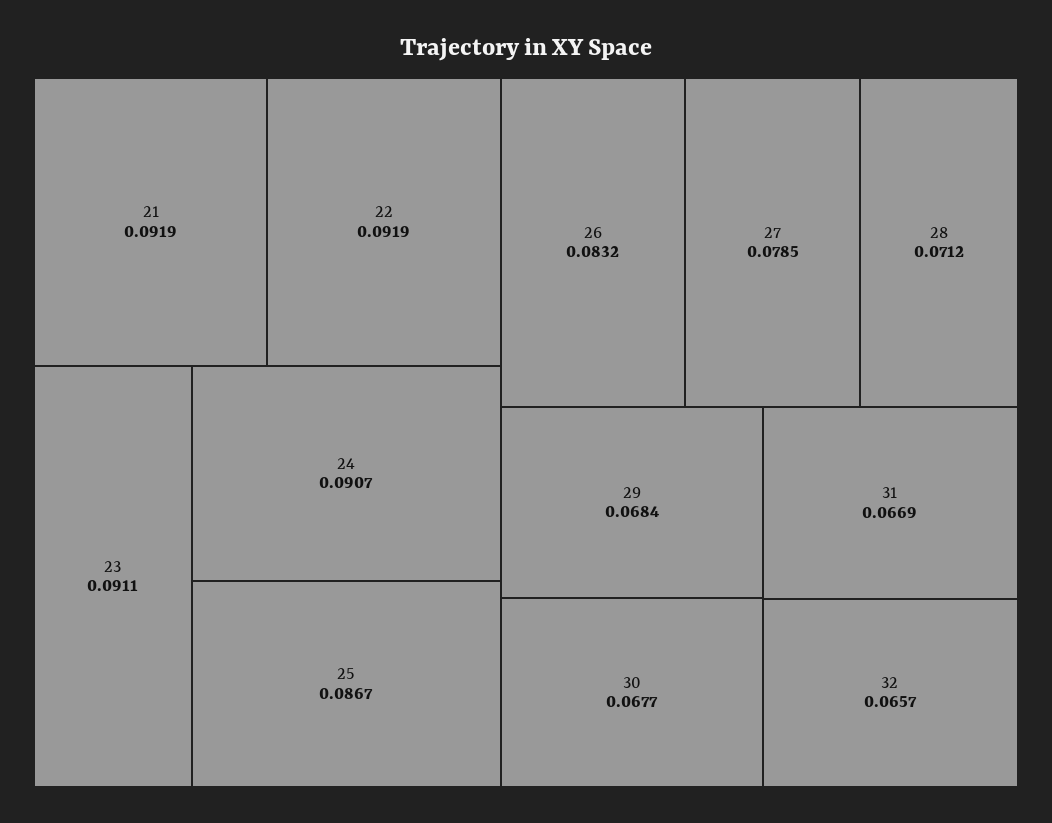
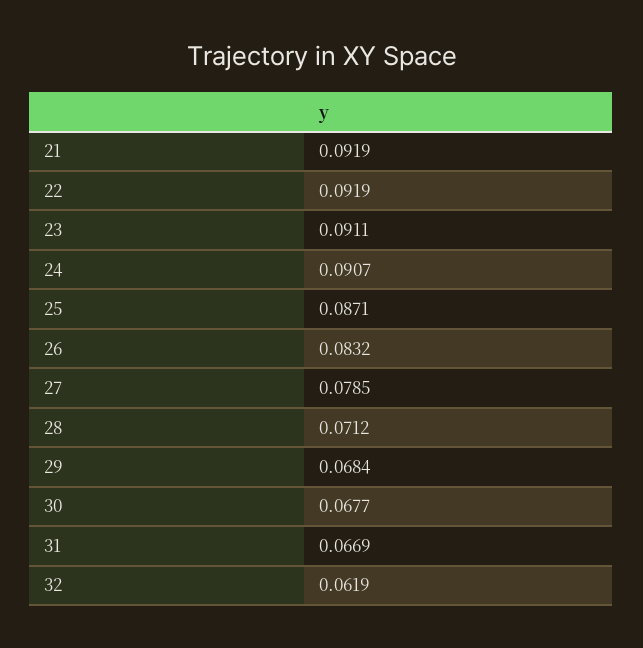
25: 0.0867 -> 0.0871
32: 0.0657 -> 0.0619

